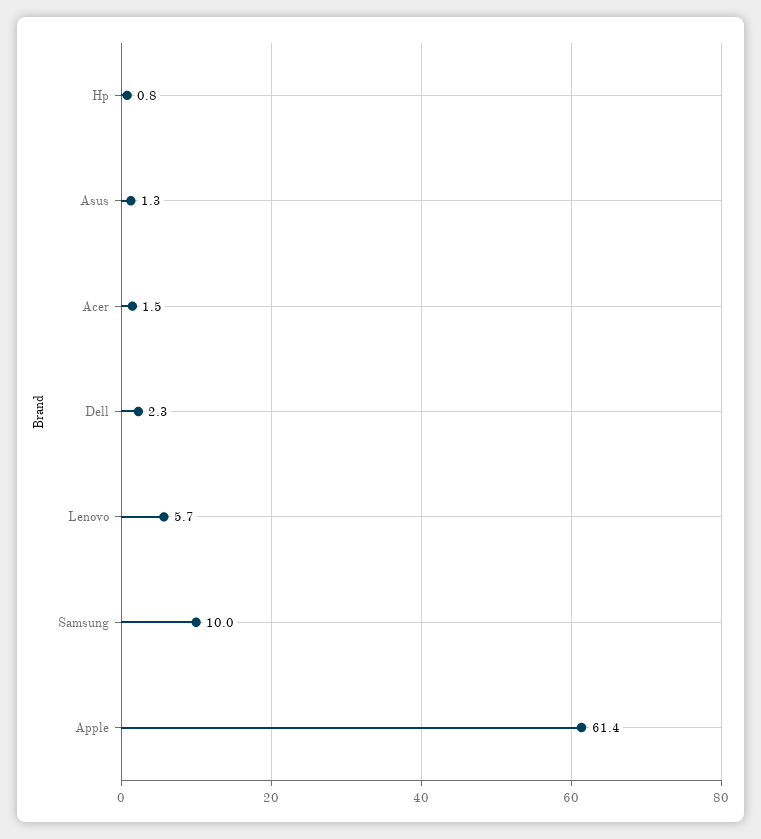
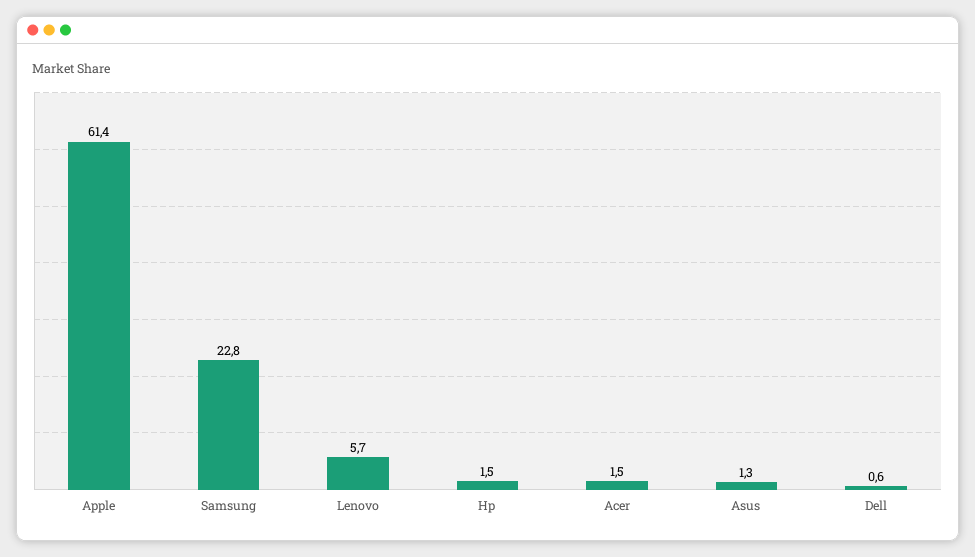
Hp: 0.8 -> 1.5
Dell: 2.3 -> 0.6
Samsung: 10 -> 22.8

